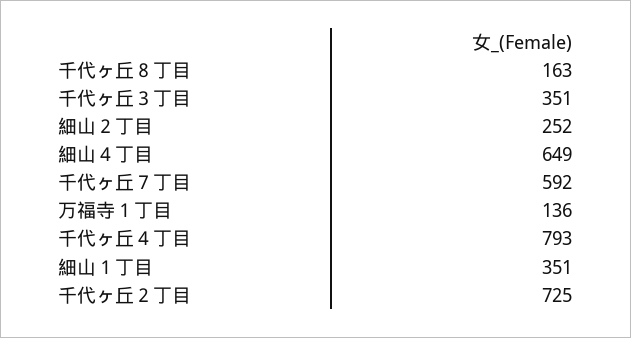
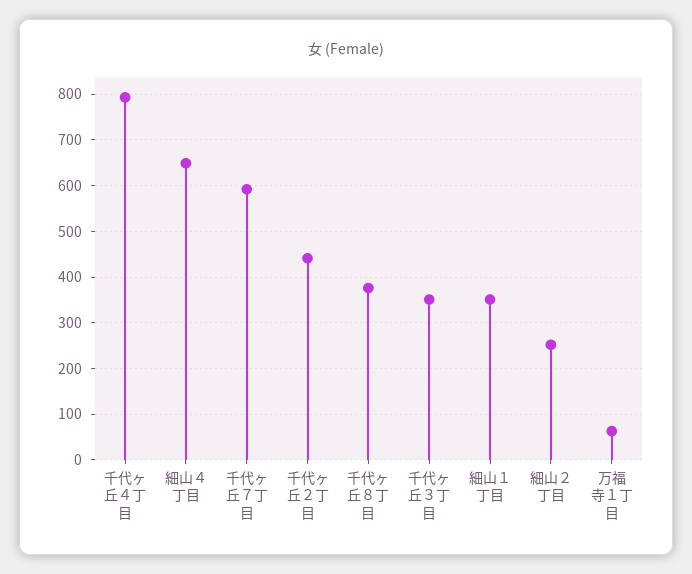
千代ヶ丘８丁目: 163 -> 380
万福寺１丁目: 136 -> 60
千代ヶ丘２丁目: 725 -> 440

